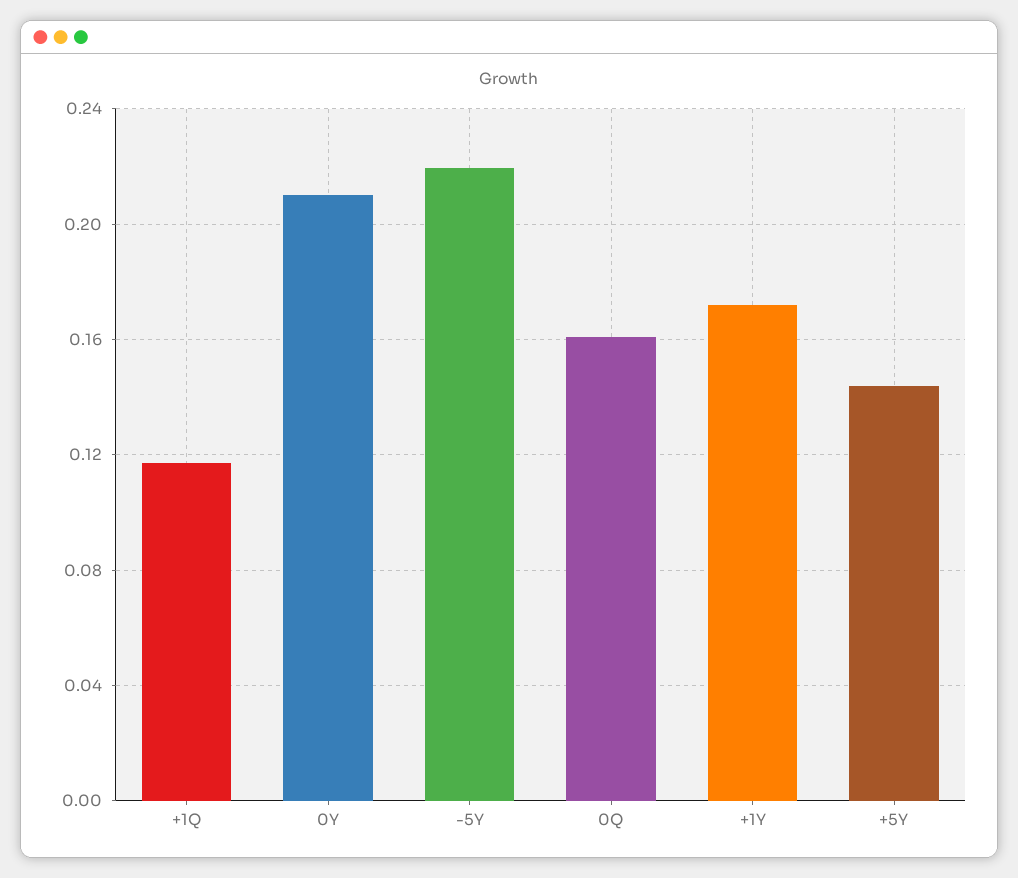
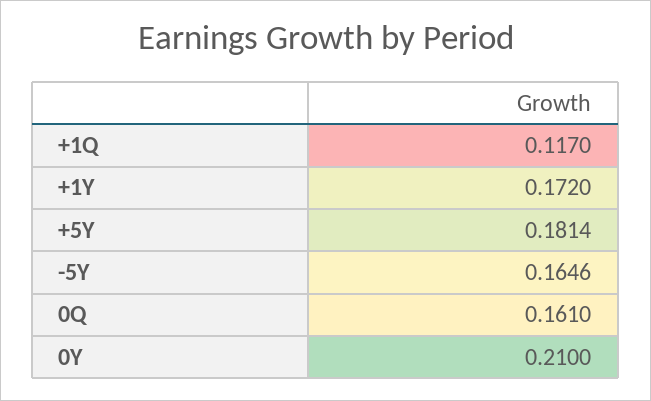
-5Y: 0.22 -> 0.1646
+5Y: 0.145 -> 0.1814

